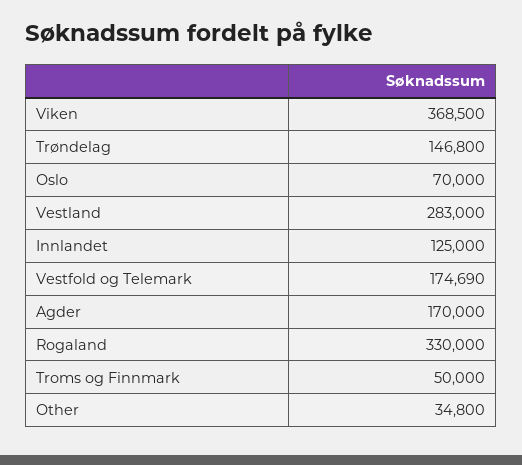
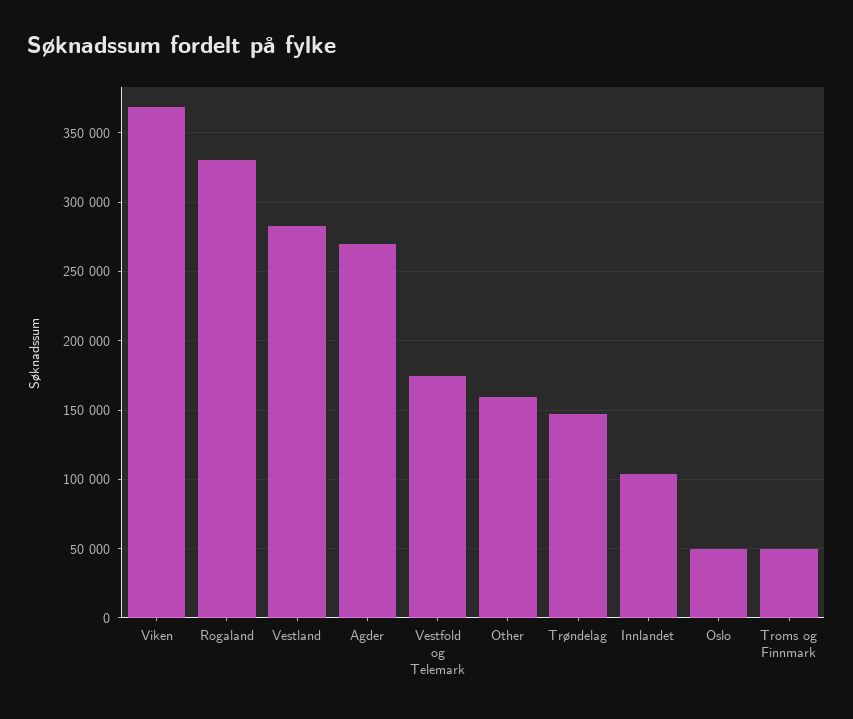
Oslo: 70000 -> 50000
Innlandet: 125000 -> 105000
Agder: 170000 -> 270000
Other: 34800 -> 160000

